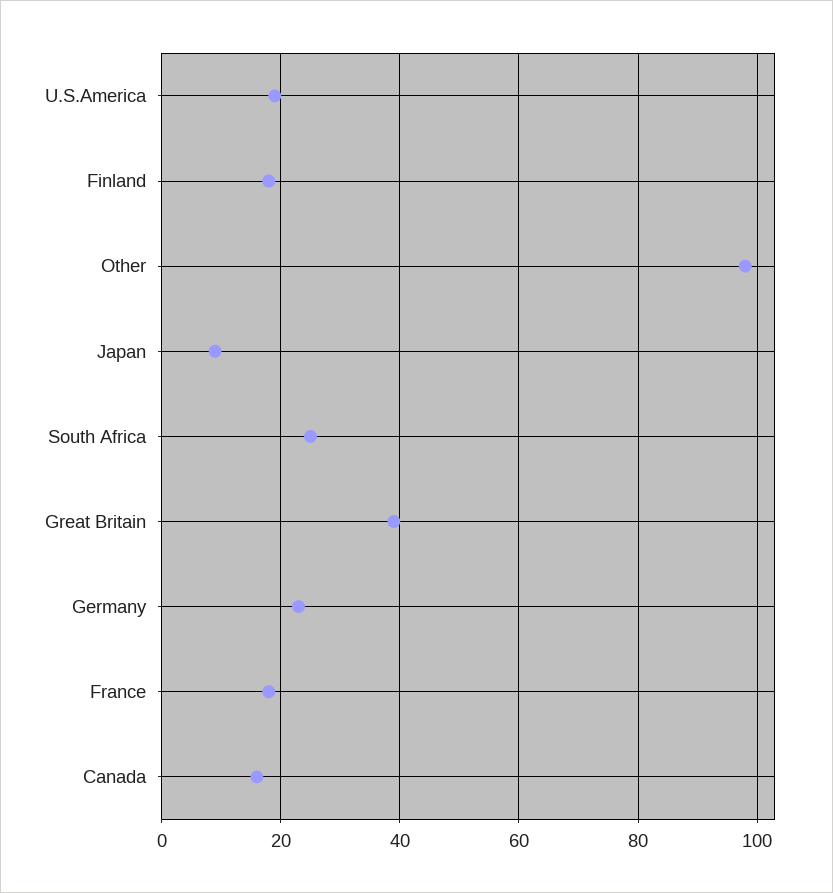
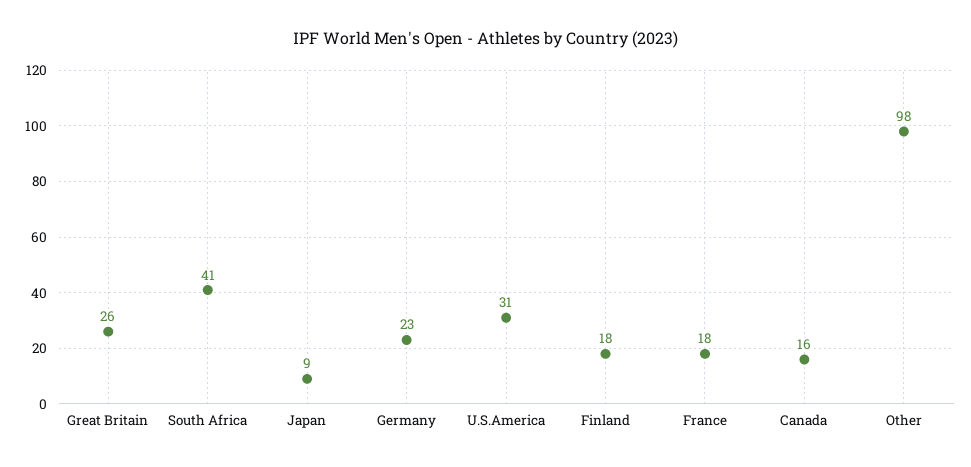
U.S.America: 20 -> 31
South Africa: 25 -> 41
Great Britain: 40 -> 26

